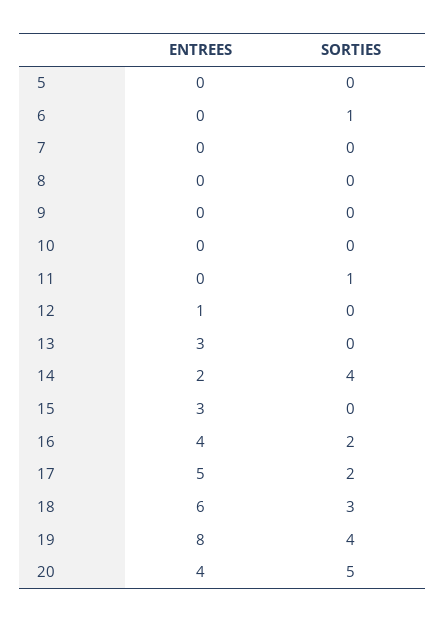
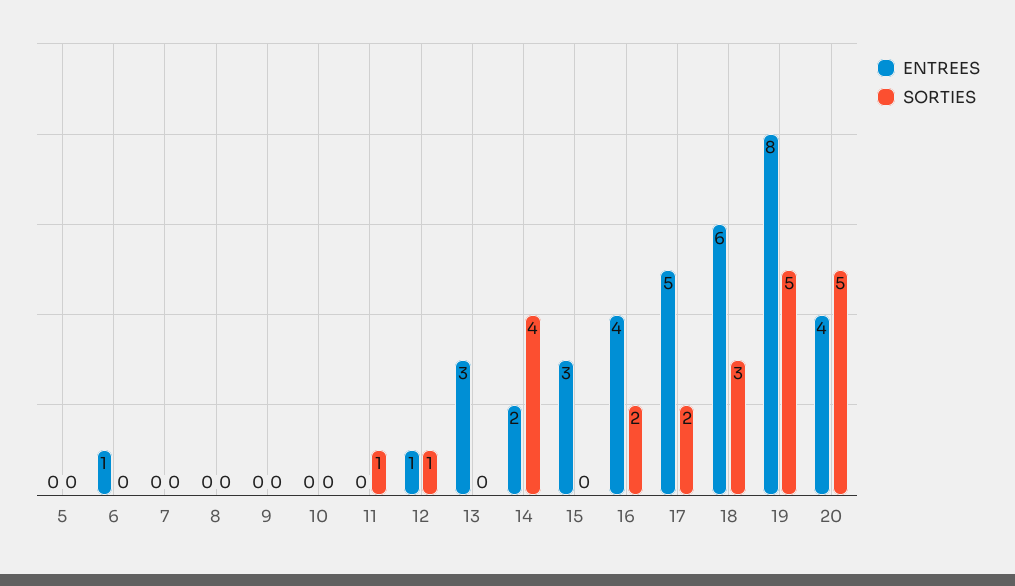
ENTREES, 6: 0 -> 1
SORTIES, 6: 1 -> 0
SORTIES, 12: 0 -> 1
SORTIES, 19: 4 -> 5

